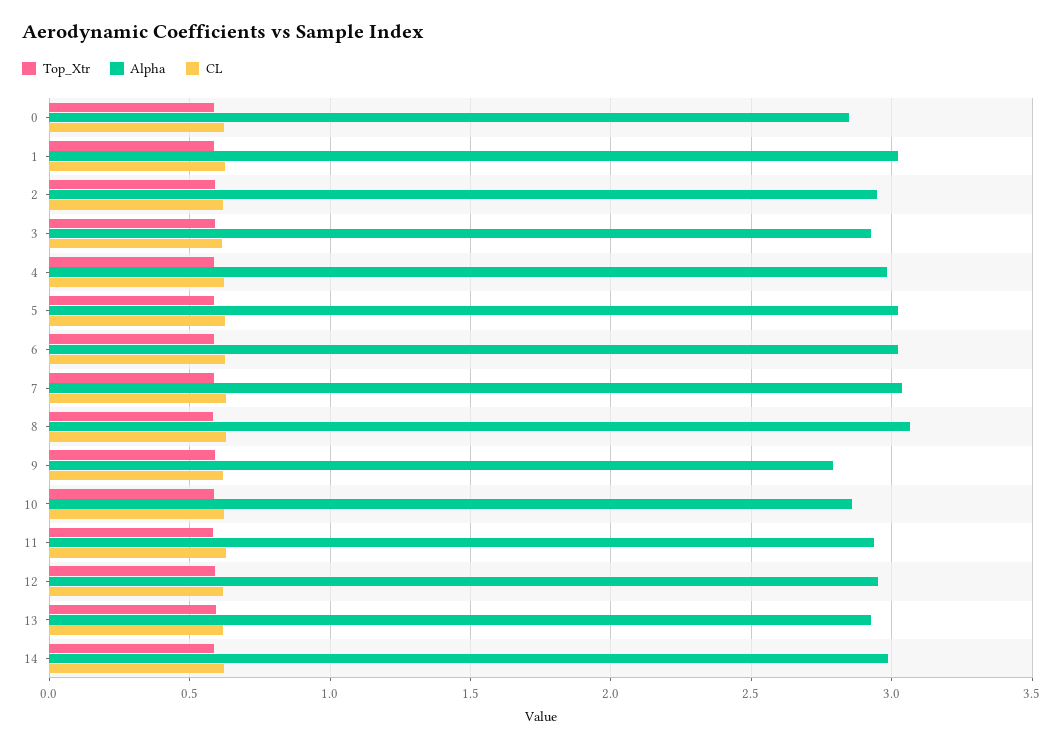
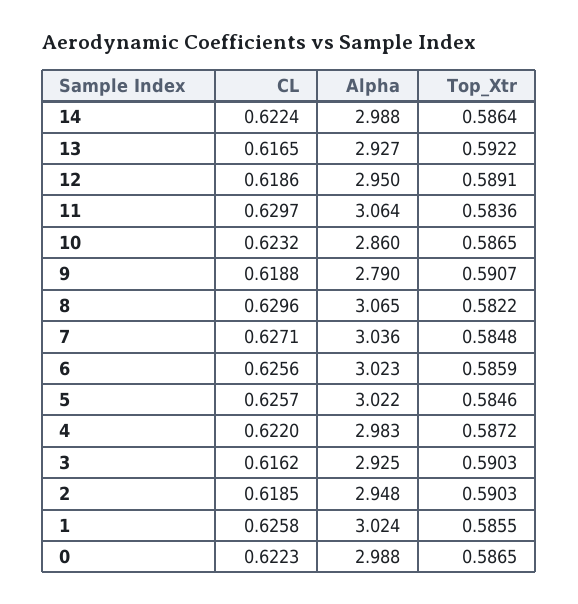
Alpha, 0: 2.85 -> 2.988
Alpha, 11: 2.95 -> 3.064

